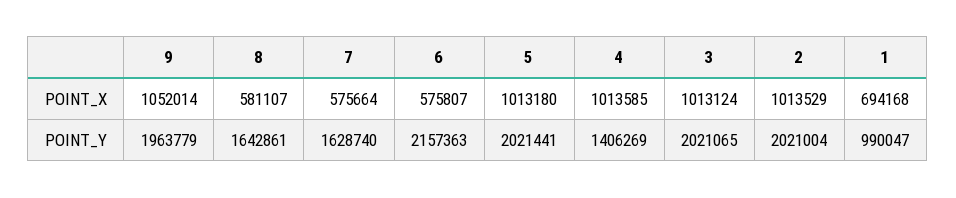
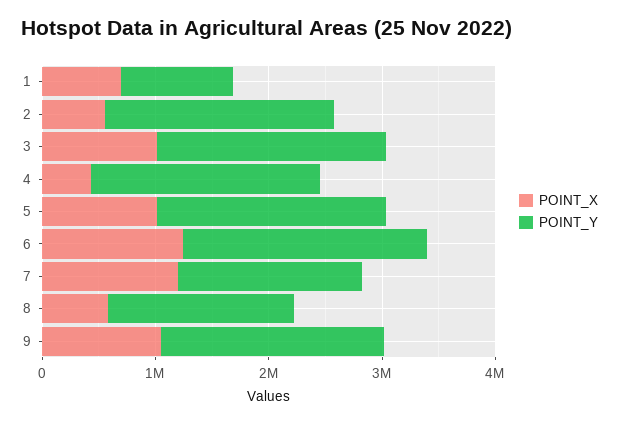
POINT_X, 7: 575664 -> 1200000
POINT_X, 6: 575807 -> 1200000
POINT_X, 4: 1013585 -> 400000
POINT_X, 2: 1013529 -> 600000
POINT_Y, 4: 1406269 -> 2000000

